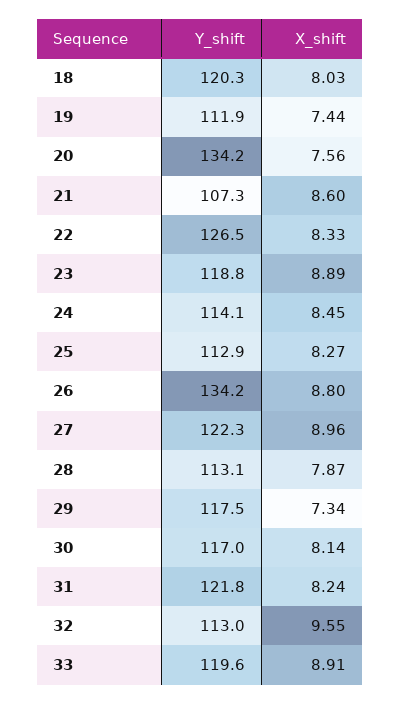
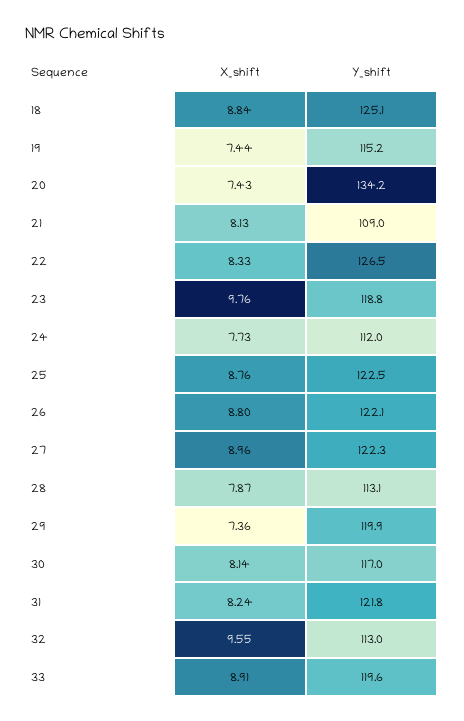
Y_shift, 18: 120.3 -> 125.1
X_shift, 18: 8.03 -> 8.84
Y_shift, 19: 111.9 -> 115.2
X_shift, 20: 7.56 -> 7.43
Y_shift, 21: 107.3 -> 109
X_shift, 21: 8.6 -> 8.13
X_shift, 23: 8.89 -> 9.76
Y_shift, 24: 114.1 -> 112
X_shift, 24: 8.45 -> 7.73
Y_shift, 25: 112.9 -> 122.5
X_shift, 25: 8.27 -> 8.76
Y_shift, 26: 134.2 -> 122.1
Y_shift, 29: 117.5 -> 119.9
X_shift, 29: 7.34 -> 7.36

